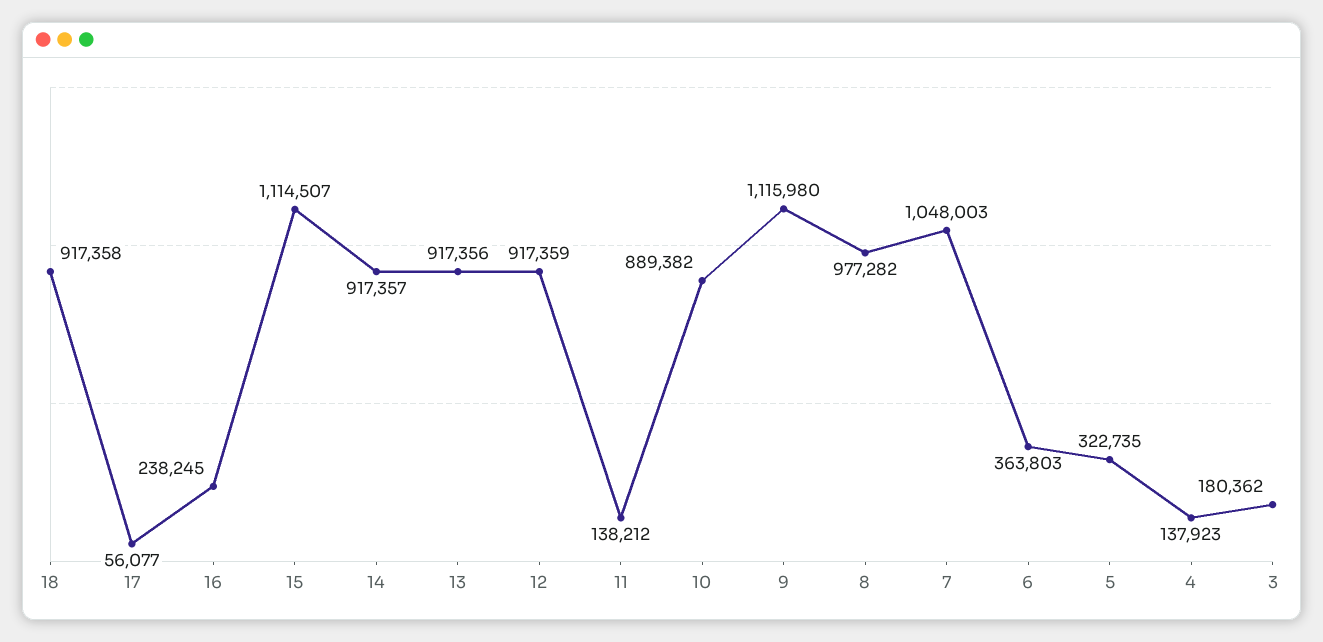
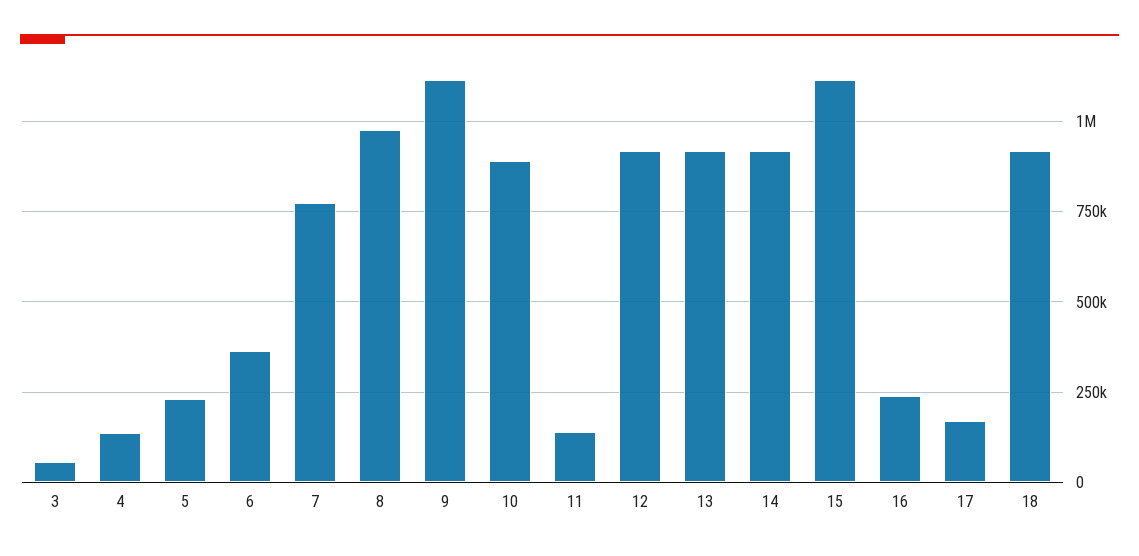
17: 56077 -> 175000
7: 1048003 -> 775000
5: 322735 -> 225000
3: 180362 -> 50000

